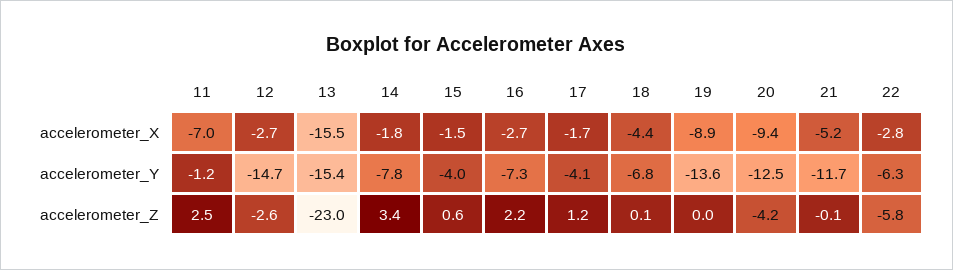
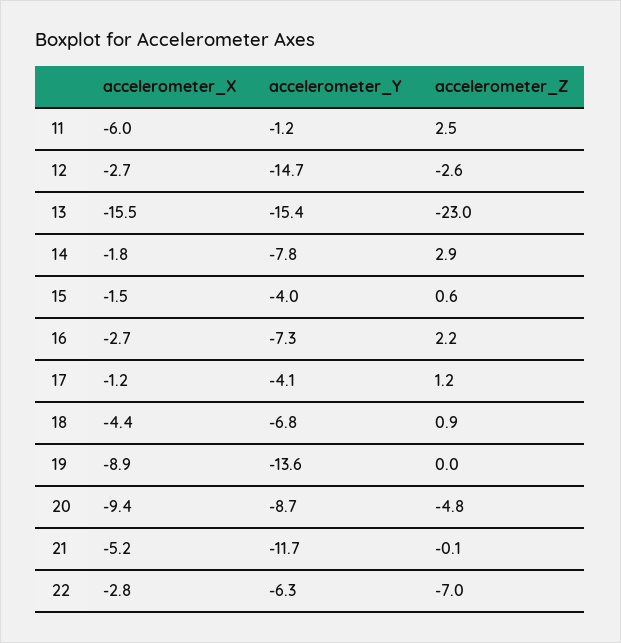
11, accelerometer_X: -7 -> -6
17, accelerometer_X: -1.7 -> -1.2
20, accelerometer_Y: -12.5 -> -8.7
14, accelerometer_Z: 3.4 -> 2.9
18, accelerometer_Z: 0.1 -> 0.9
20, accelerometer_Z: -4.2 -> -4.8
22, accelerometer_Z: -5.8 -> -7

